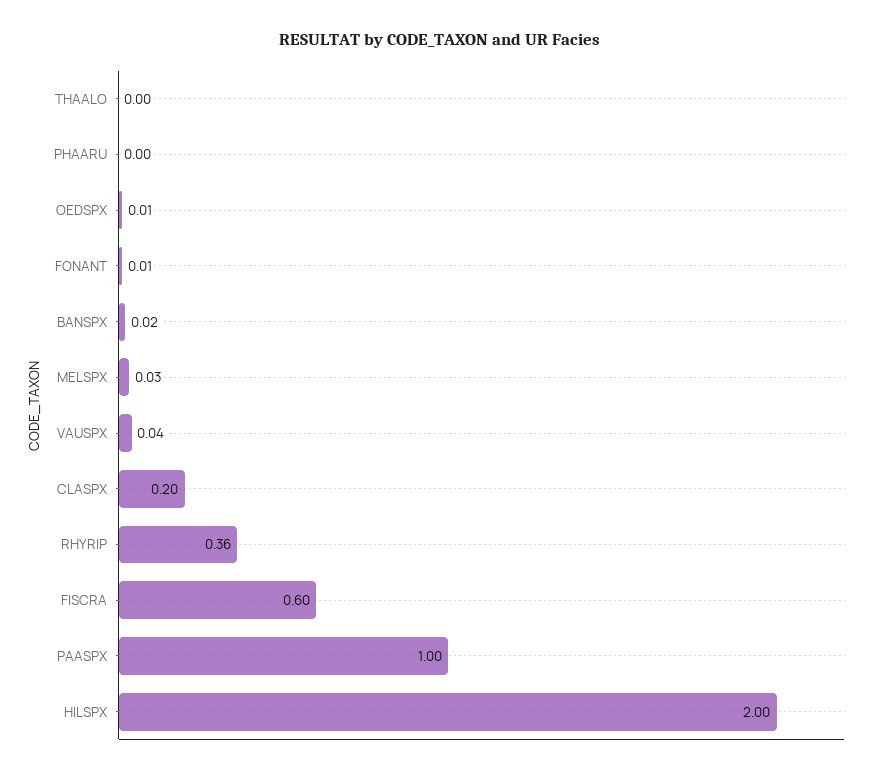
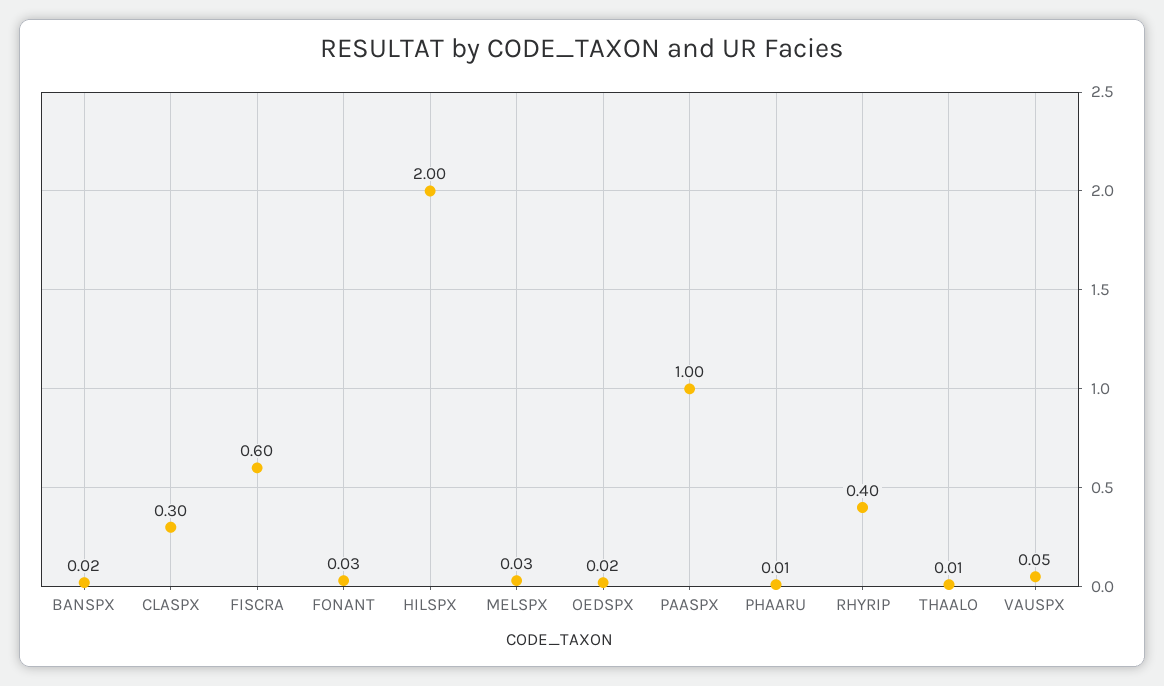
THAALO: 0 -> 0.01
PHAARU: 0 -> 0.01
OEDSPX: 0.01 -> 0.02
FONANT: 0.01 -> 0.03
VAUSPX: 0.04 -> 0.05
CLASPX: 0.2 -> 0.3
RHYRIP: 0.36 -> 0.4

